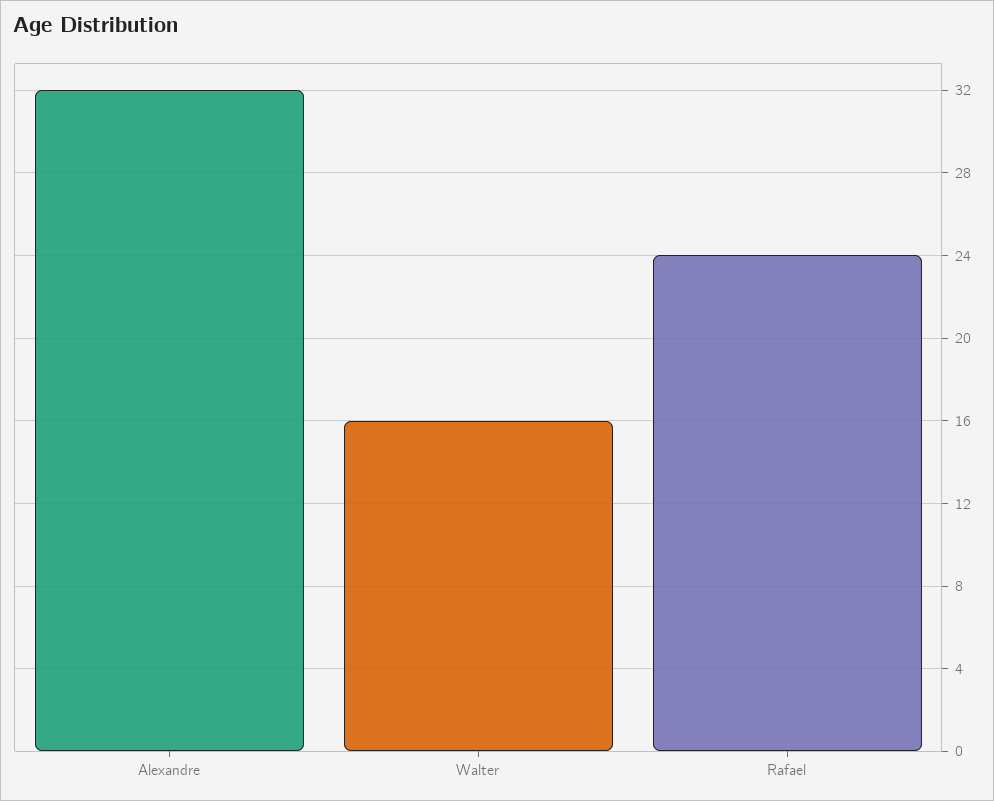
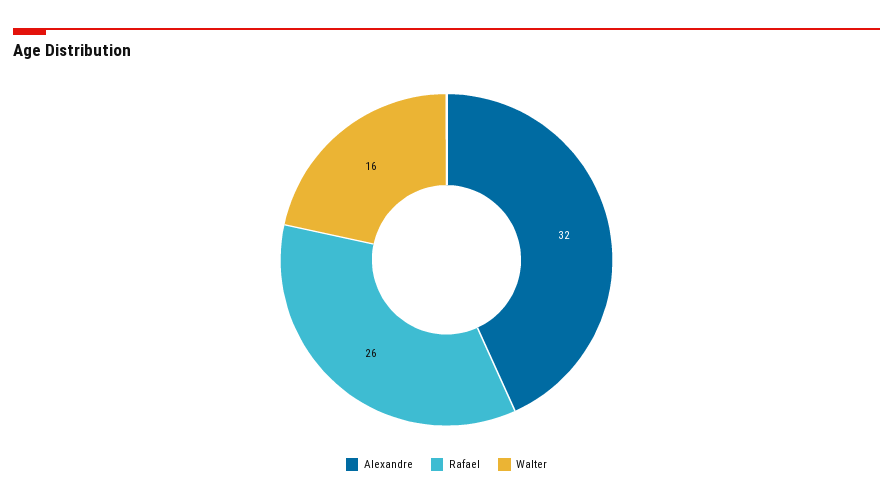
Rafael: 24 -> 26

